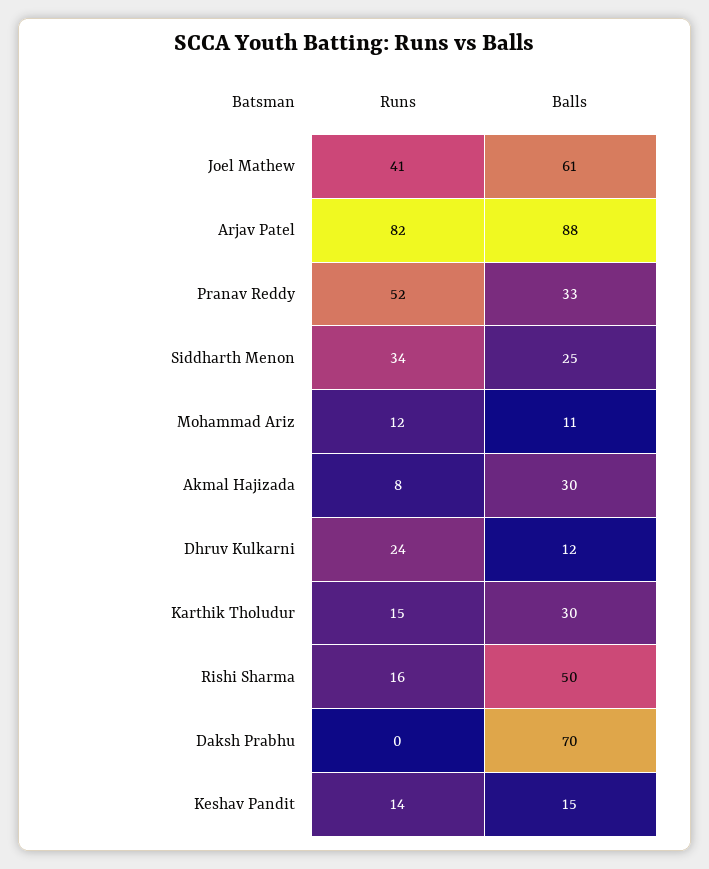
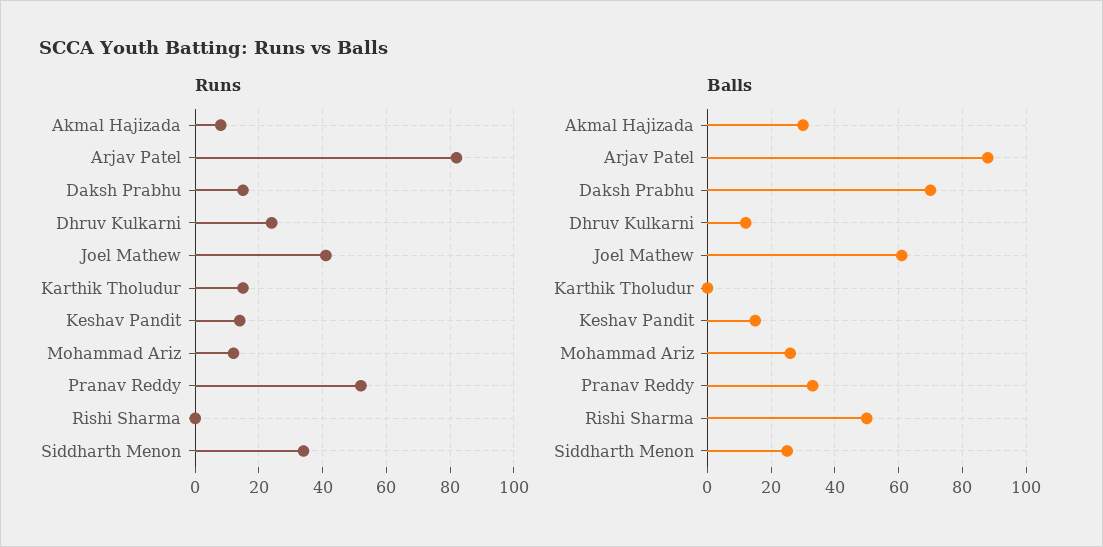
Balls, Mohammad Ariz: 11 -> 25
Balls, Karthik Tholudur: 30 -> 0
Runs, Rishi Sharma: 16 -> 0
Runs, Daksh Prabhu: 0 -> 15

